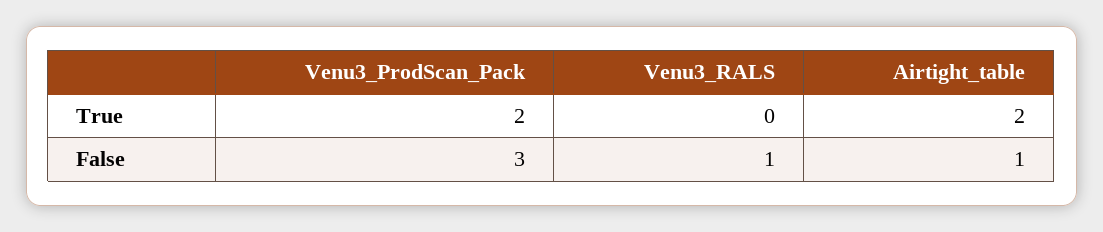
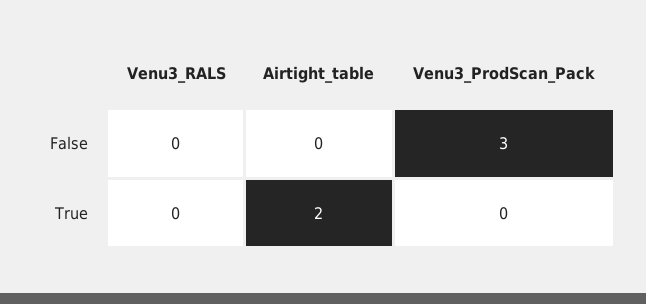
Venu3_ProdScan_Pack, True: 2 -> 0
Venu3_RALS, False: 1 -> 0
Airtight_table, False: 1 -> 0

